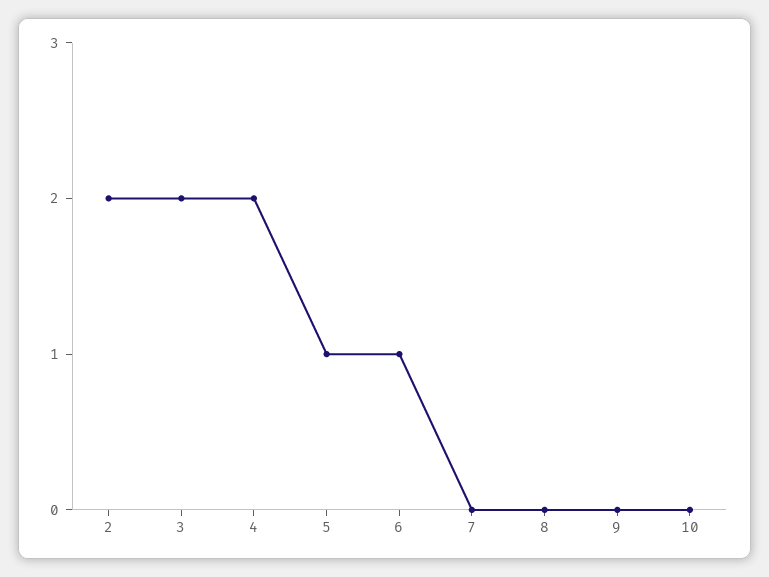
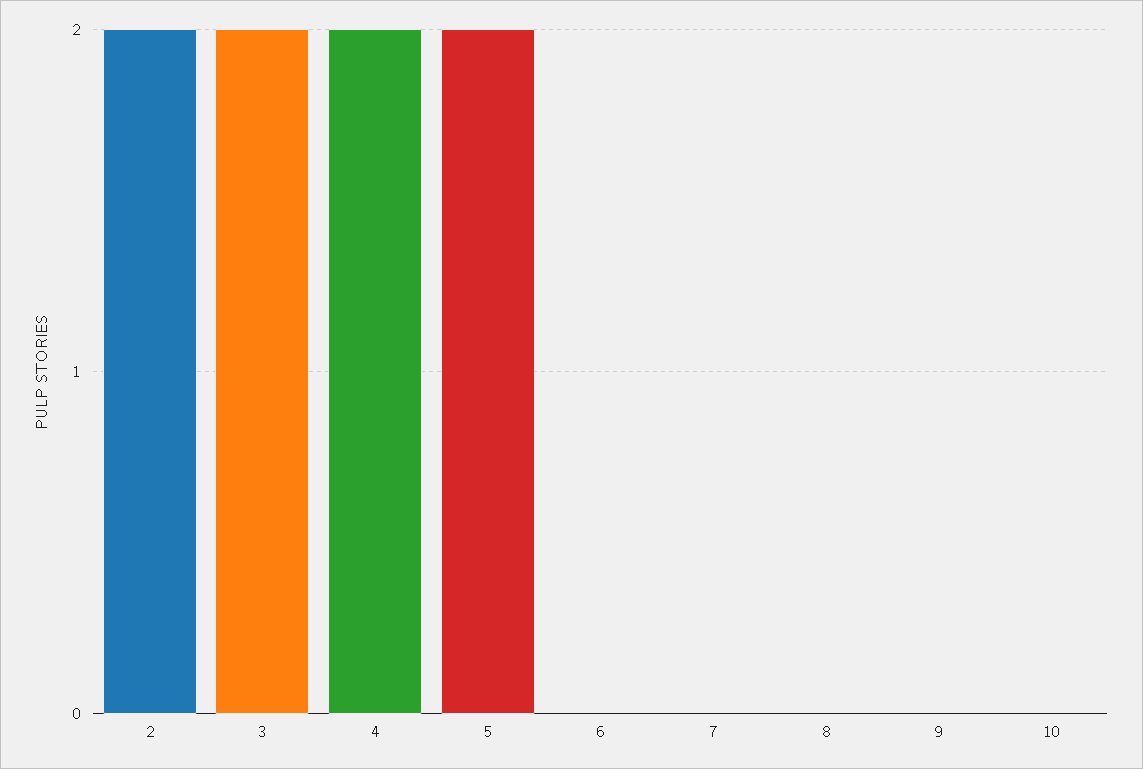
5: 1 -> 2
6: 1 -> 0

